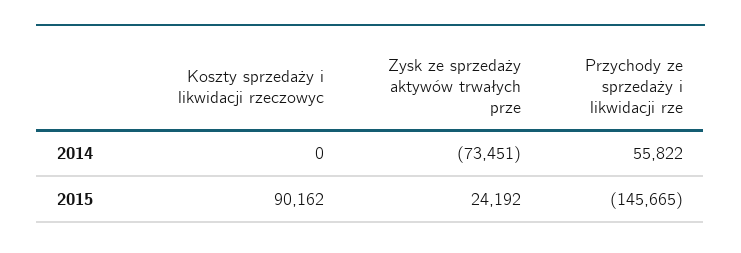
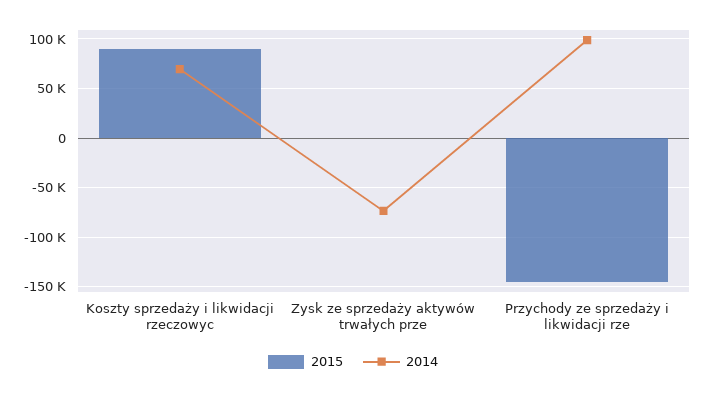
2014, Koszty sprzedaży i likwidacji rzeczowyc: 0 -> 70000
2014, Przychody ze sprzedaży i likwidacji rze: 55822 -> 100000
2015, Zysk ze sprzedaży aktywów trwałych prze: 24192 -> 0

